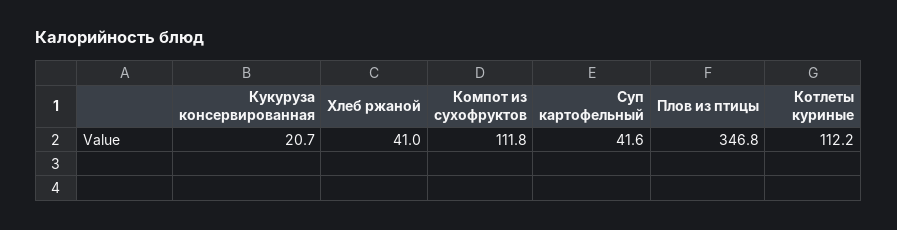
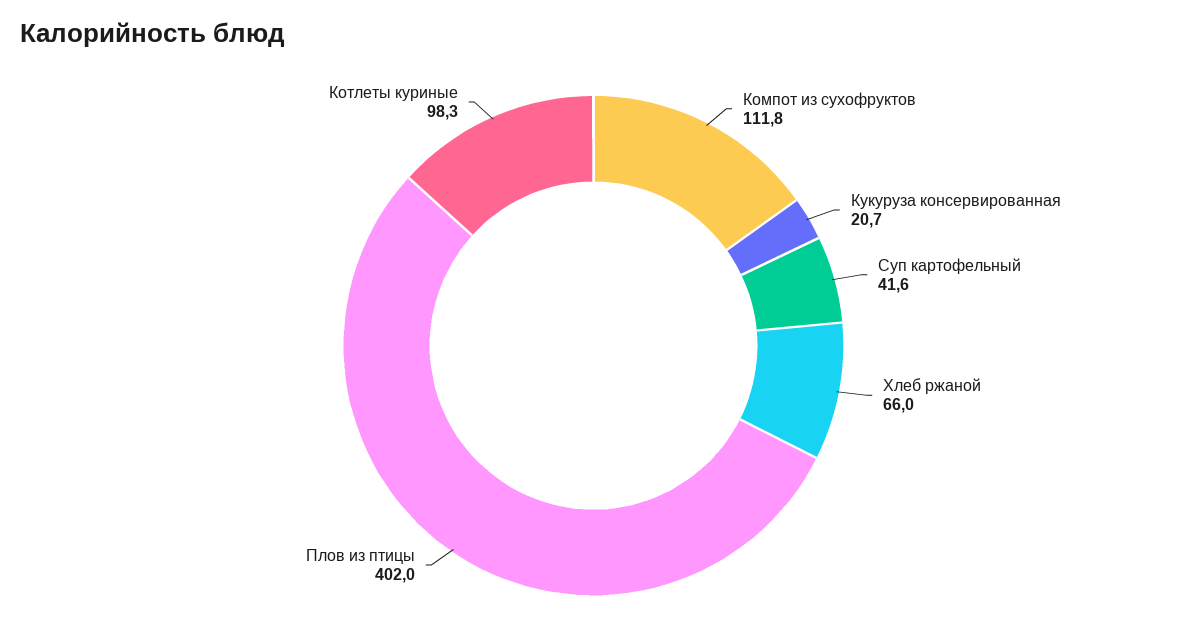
Хлеб ржаной: 41 -> 66
Плов из птицы: 346.8 -> 402
Котлеты куриные: 112.2 -> 98.3

